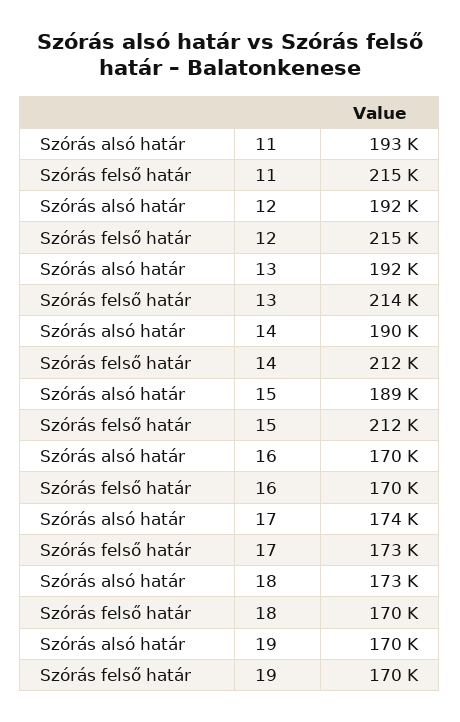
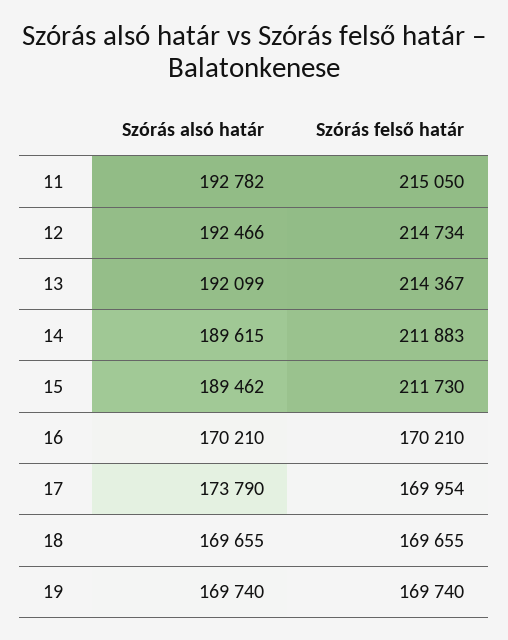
Szórás felső határ, 17: 173000 -> 169954
Szórás alsó határ, 18: 173000 -> 169655

